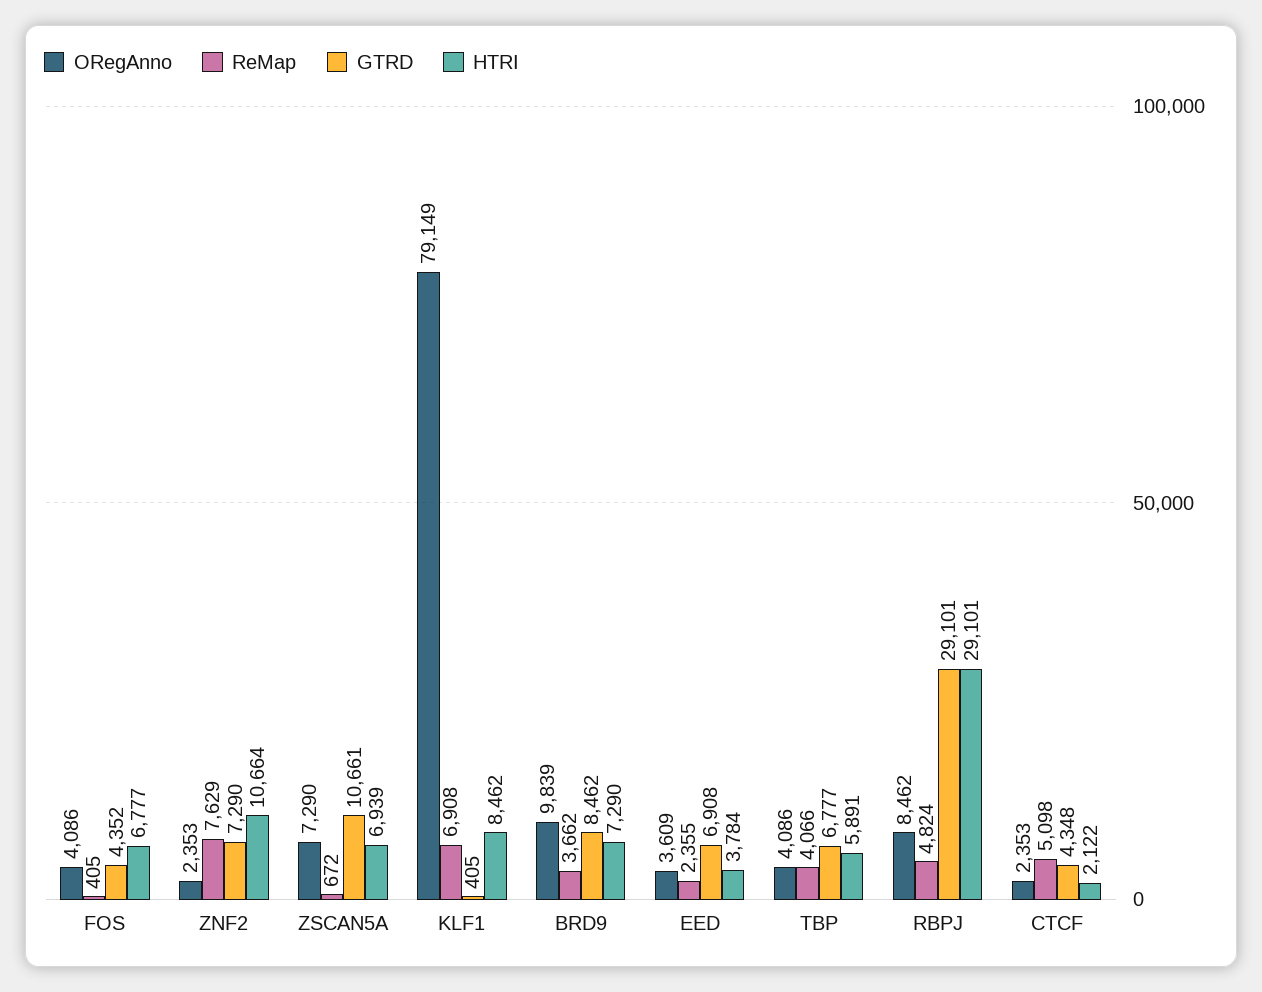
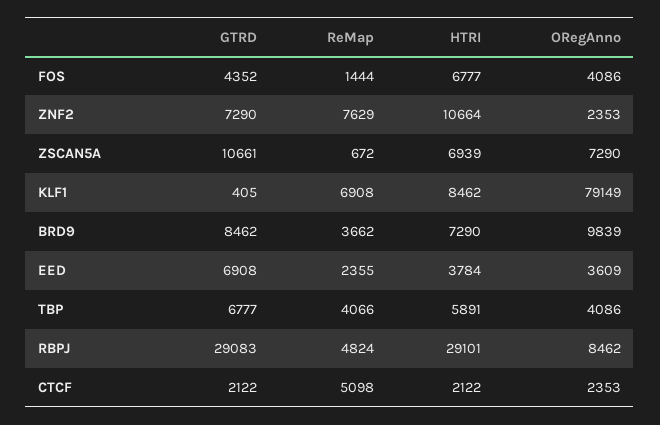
ReMap, FOS: 405 -> 1444
GTRD, RBPJ: 29101 -> 29083
GTRD, CTCF: 4348 -> 2122

